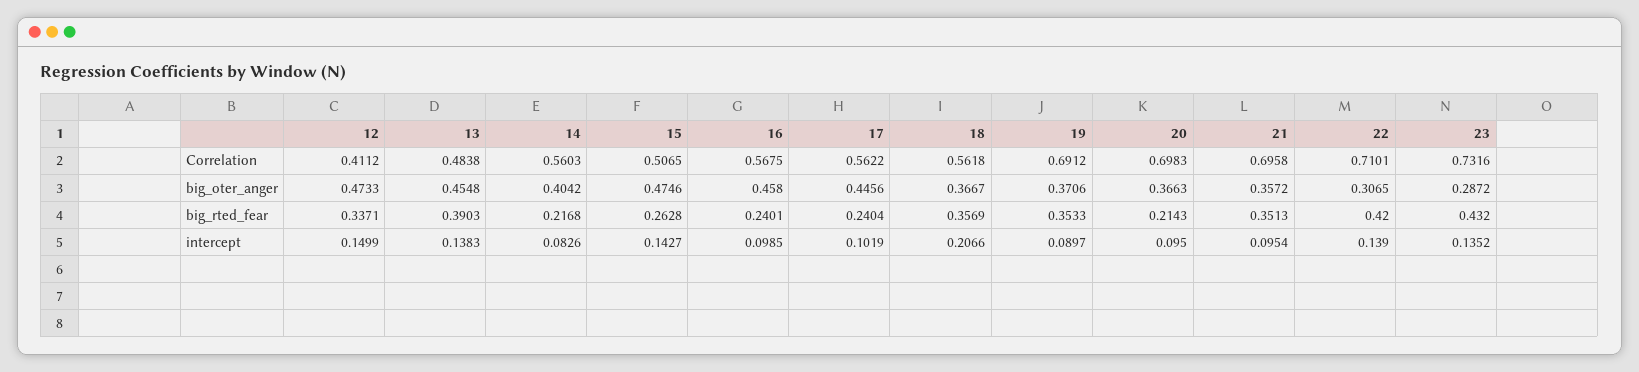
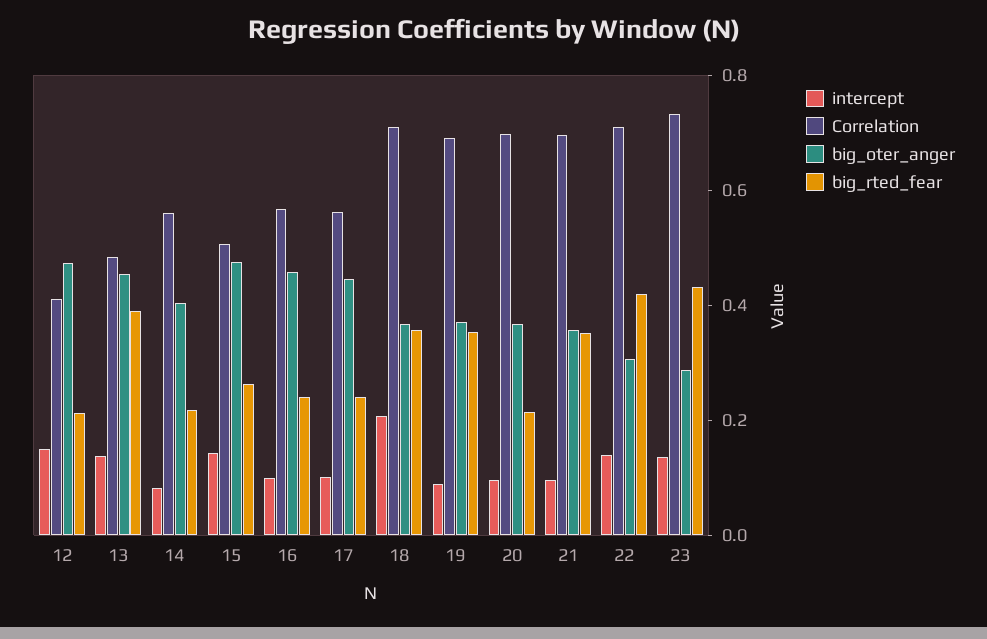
Correlation, 18: 0.5618 -> 0.7
big_rted_fear, 12: 0.3371 -> 0.2

